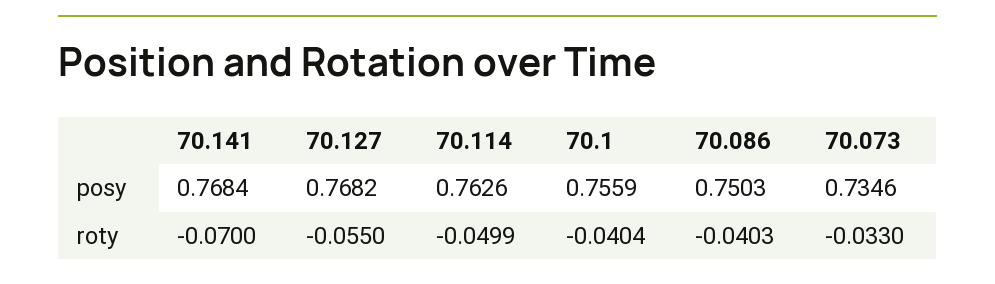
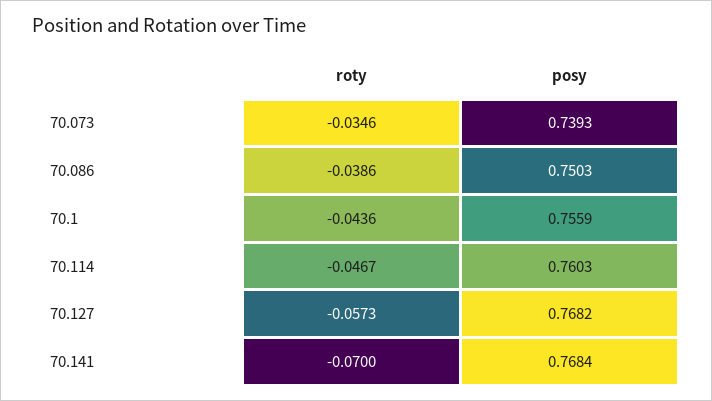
70.114, posy: 0.7626 -> 0.7603
70.073, posy: 0.7346 -> 0.7393
70.127, roty: -0.055 -> -0.0573
70.114, roty: -0.0499 -> -0.0467
70.1, roty: -0.0404 -> -0.0436
70.086, roty: -0.0403 -> -0.0386
70.073, roty: -0.033 -> -0.0346

